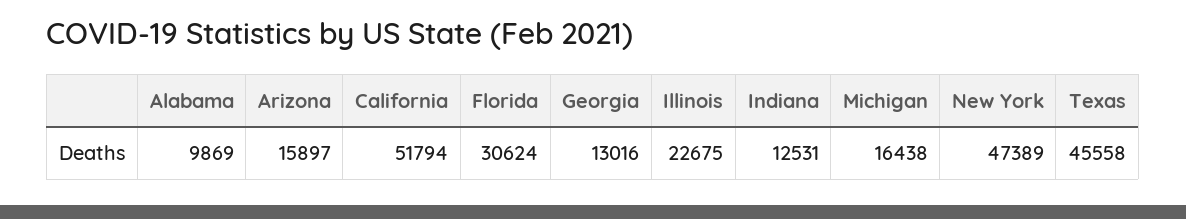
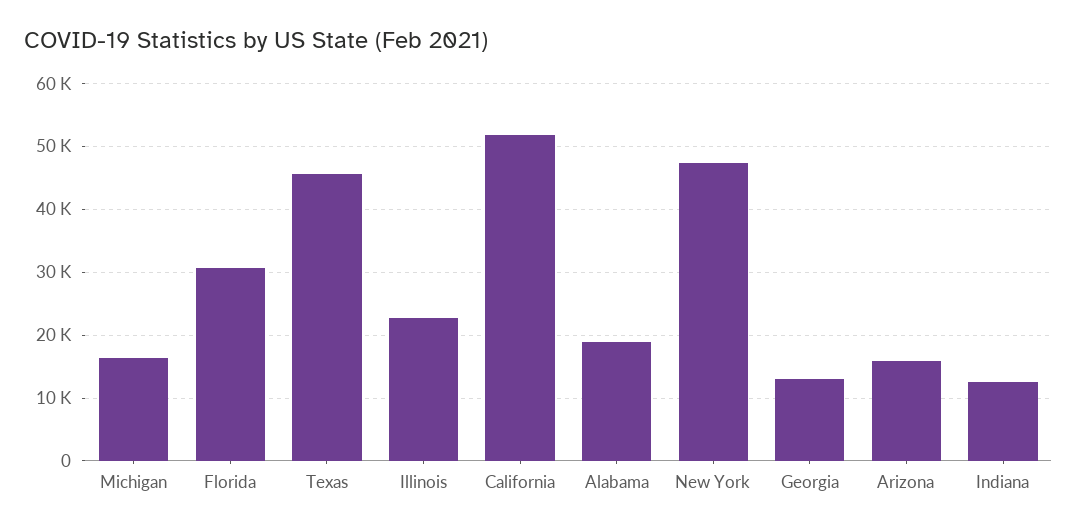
Alabama: 9869 -> 19000

